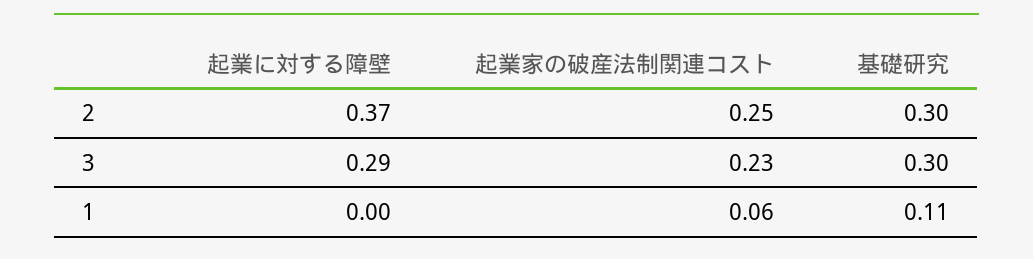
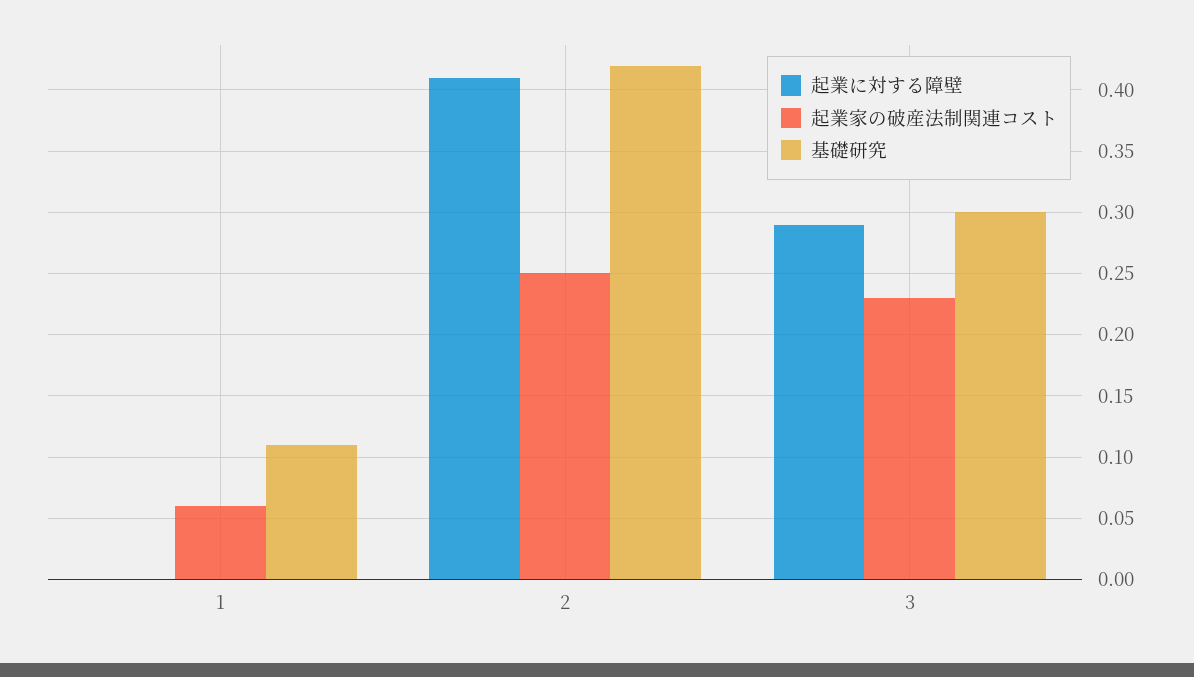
起業に対する障壁, 2: 0.37 -> 0.41
基礎研究, 2: 0.3 -> 0.42

